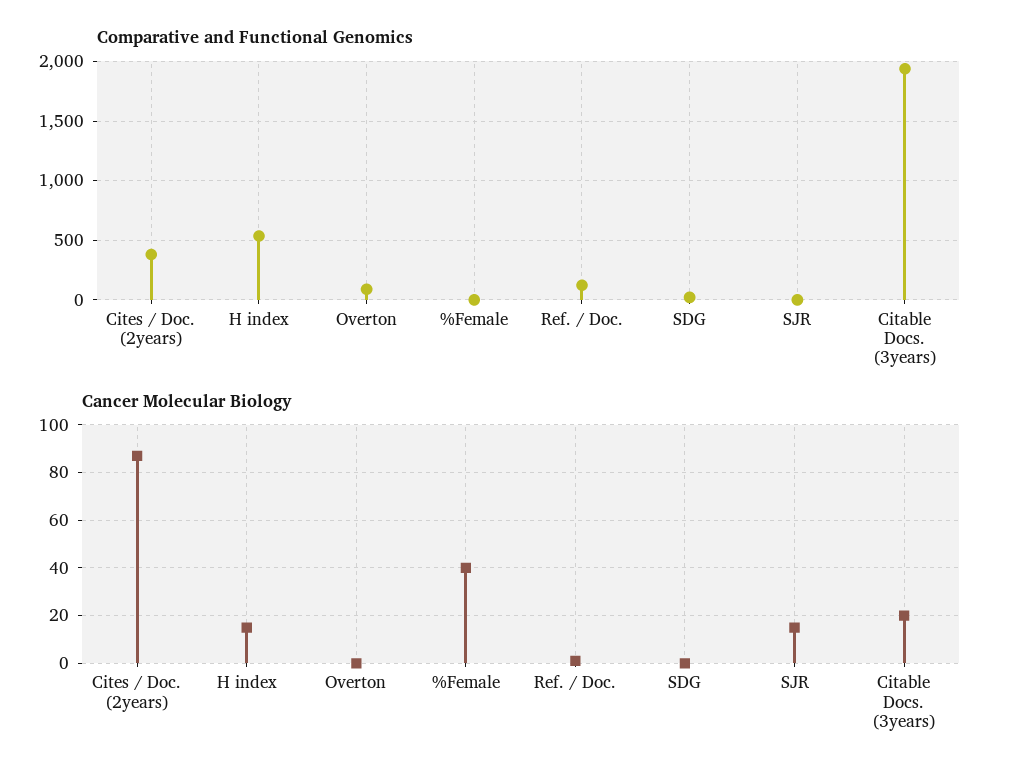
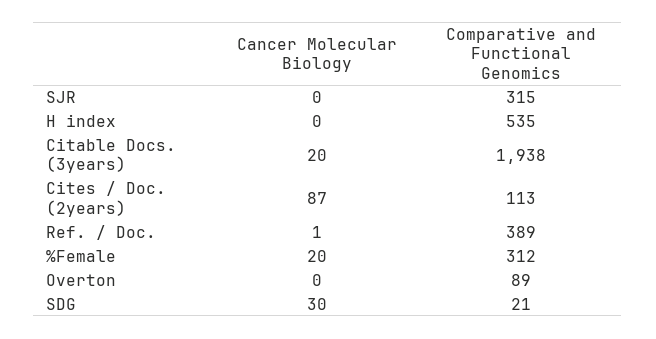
Comparative and Functional Genomics, Cites / Doc. (2years): 400 -> 113
Comparative and Functional Genomics, %Female: 0 -> 312
Comparative and Functional Genomics, Ref. / Doc.: 100 -> 389
Comparative and Functional Genomics, SJR: 0 -> 315
Cancer Molecular Biology, H index: 15 -> 0
Cancer Molecular Biology, %Female: 40 -> 20
Cancer Molecular Biology, SDG: 0 -> 30
Cancer Molecular Biology, SJR: 15 -> 0

